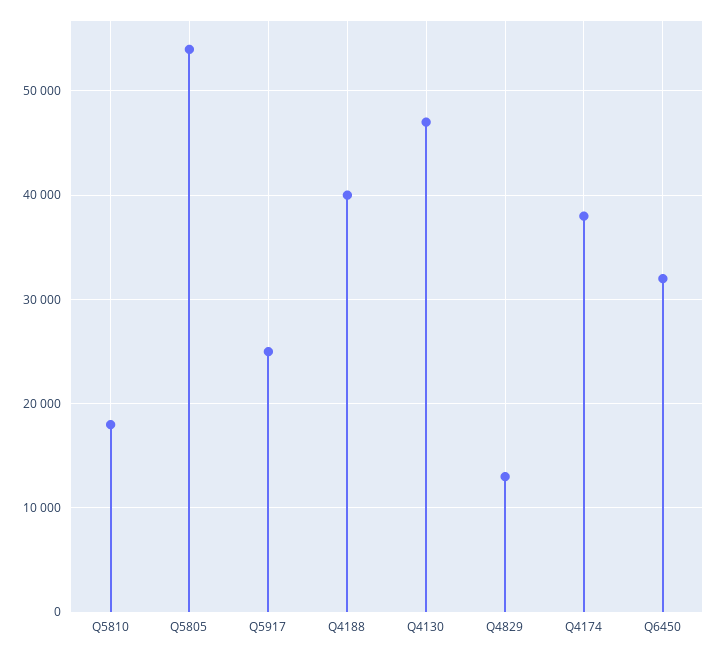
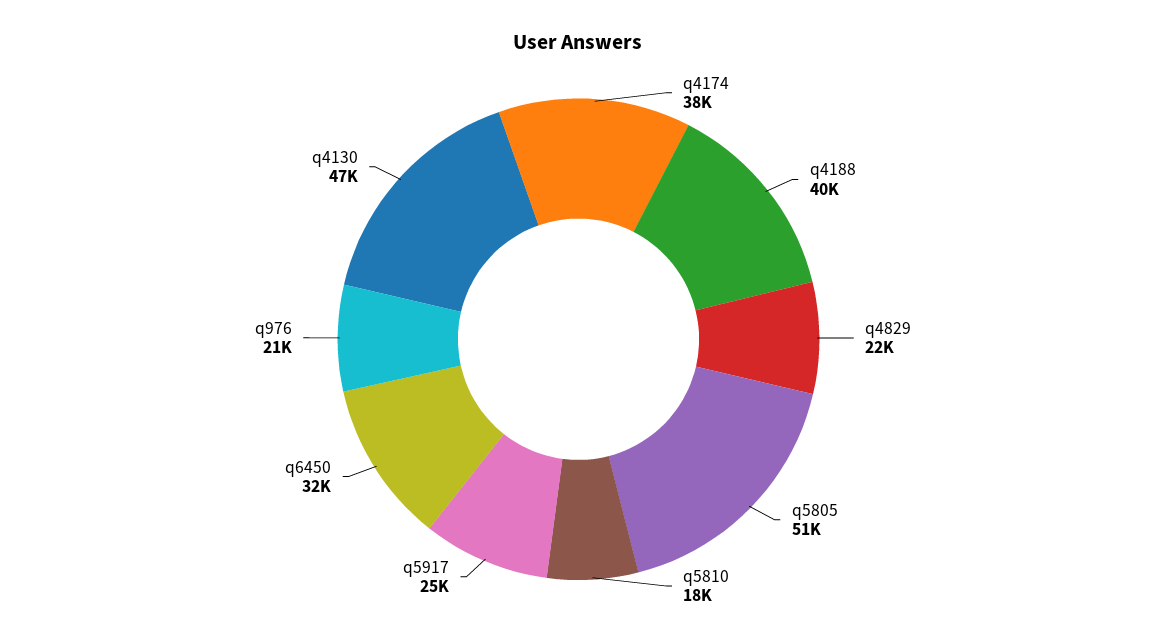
Q5805: 54000 -> 51000
Q4829: 13000 -> 22000
q976: none -> 21000

